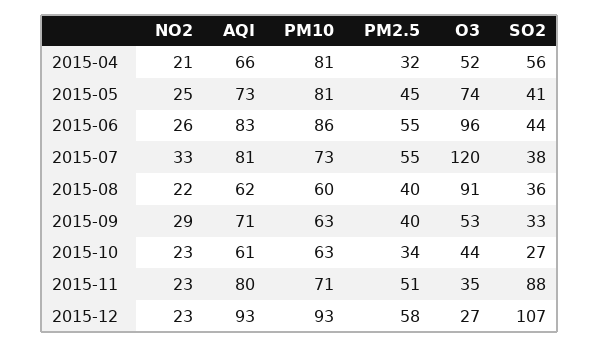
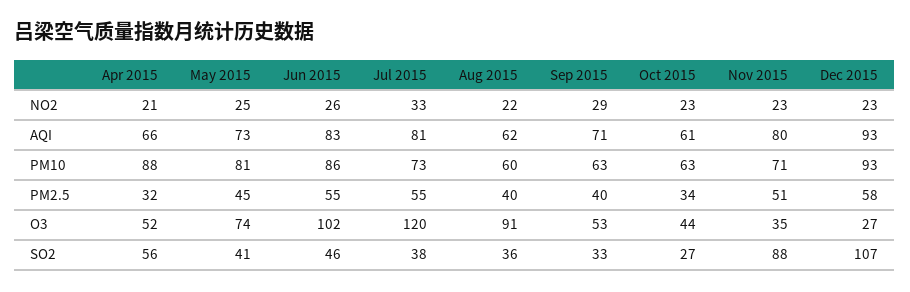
PM10, 2015-04: 81 -> 88
O3, 2015-06: 96 -> 102
SO2, 2015-06: 44 -> 46

